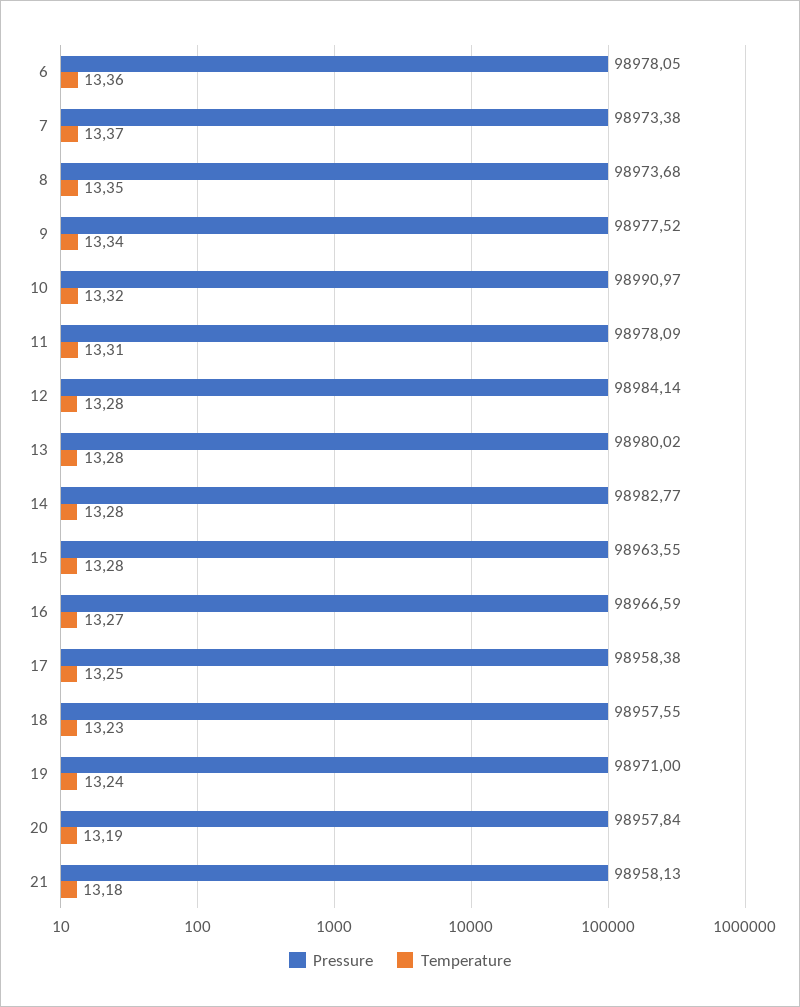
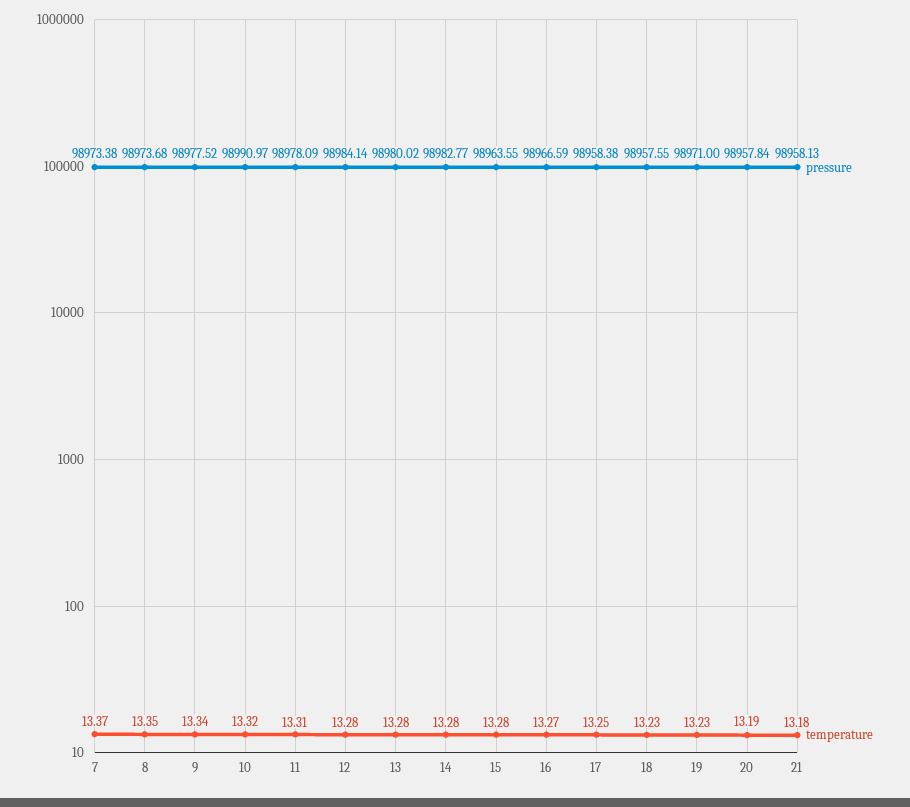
Pressure, 6: 98978.05 -> none
Temperature, 6: 13.36 -> none
Temperature, 19: 13.24 -> 13.23

